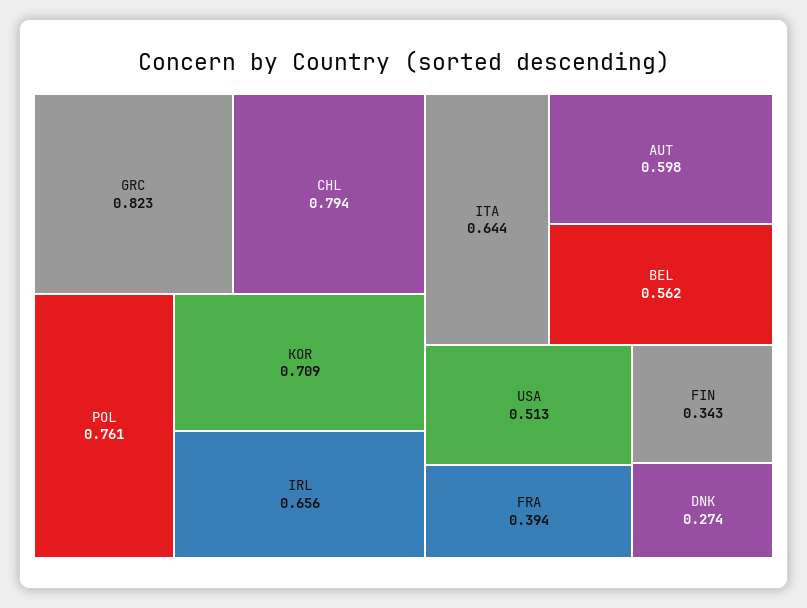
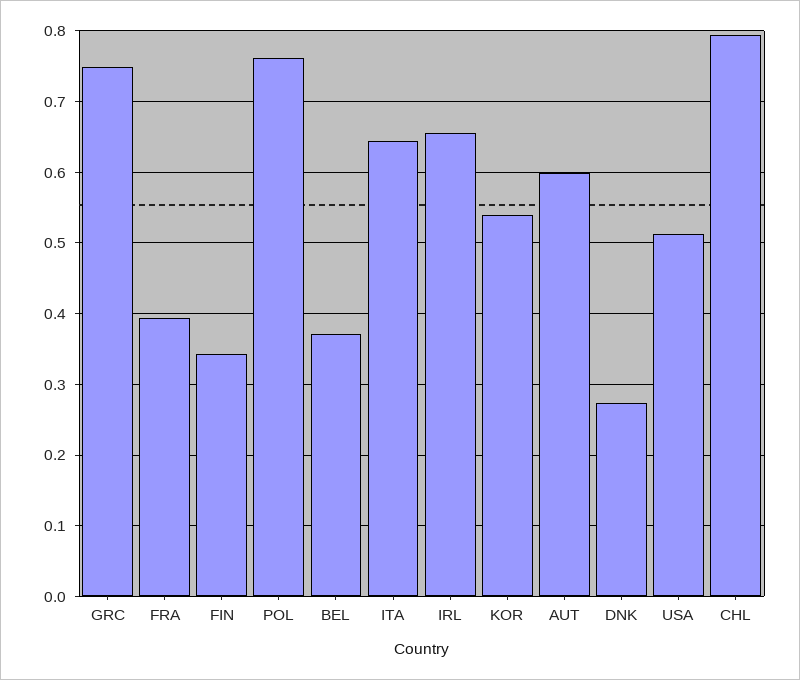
GRC: 0.823 -> 0.75
KOR: 0.709 -> 0.54
BEL: 0.562 -> 0.37

